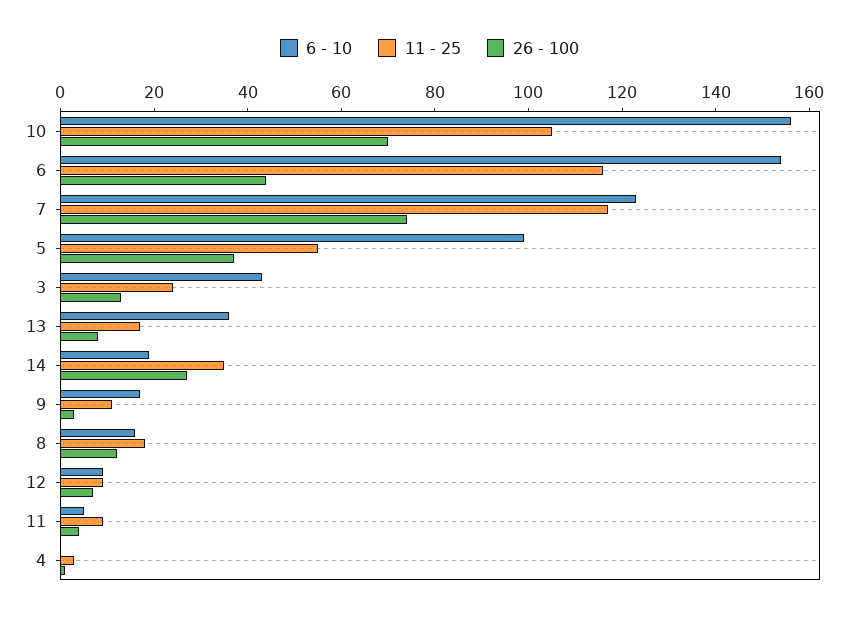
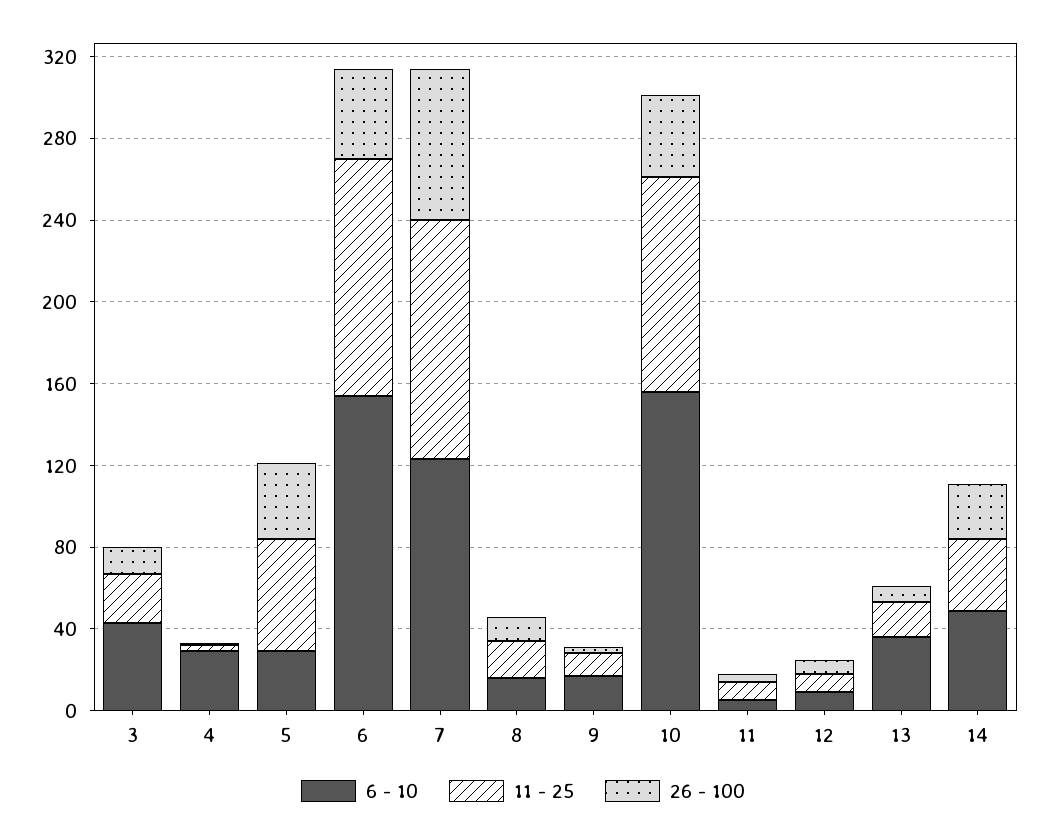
26 - 100, 10: 70 -> 40
6 - 10, 5: 100 -> 30
6 - 10, 14: 20 -> 50
6 - 10, 4: 0 -> 30

